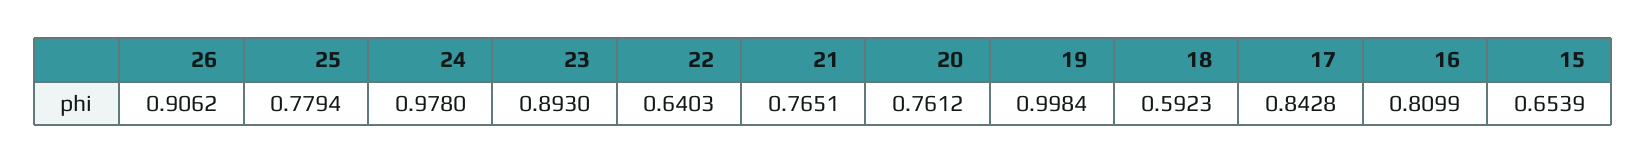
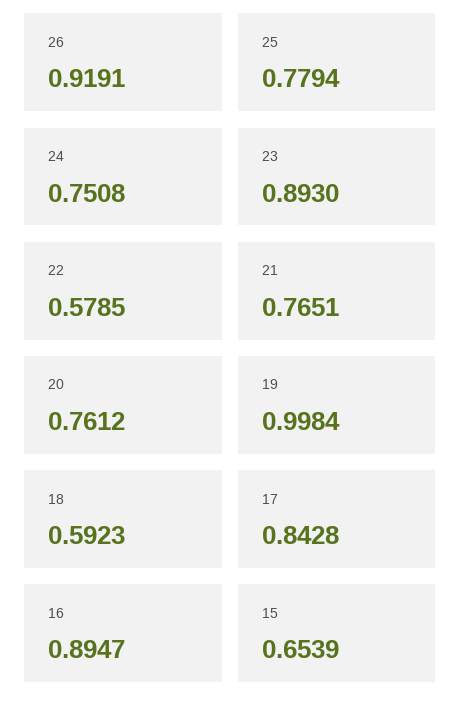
26: 0.9062 -> 0.9191
24: 0.978 -> 0.7508
22: 0.6403 -> 0.5785
16: 0.8099 -> 0.8947

